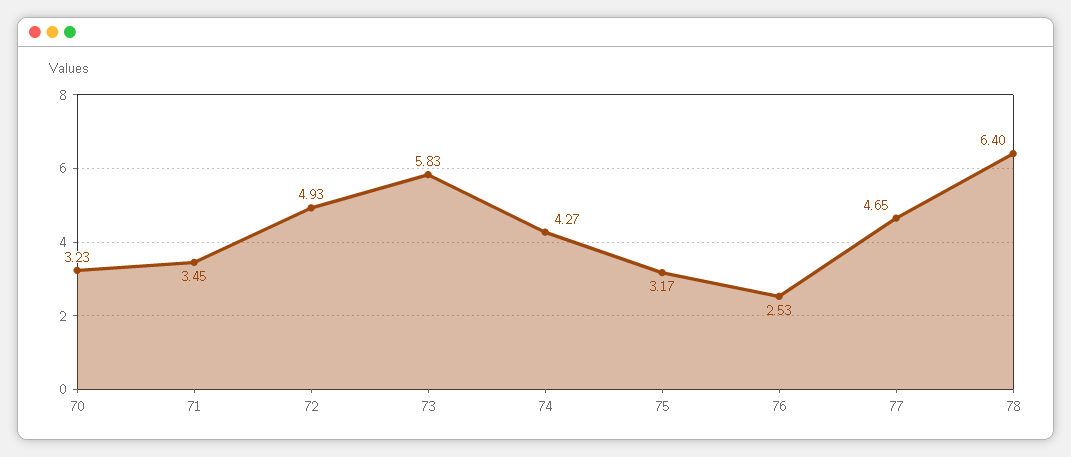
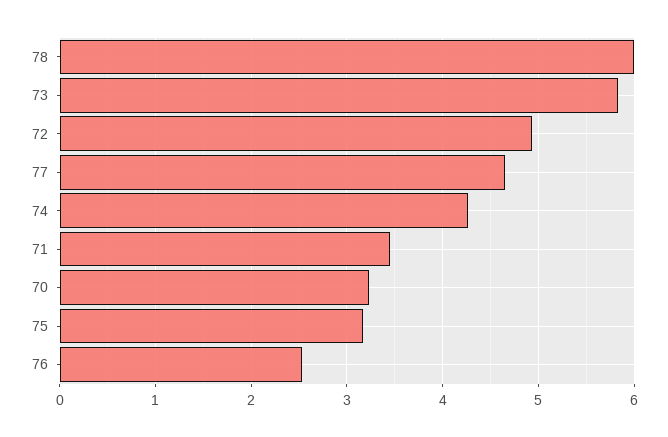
78: 6.4 -> 6

